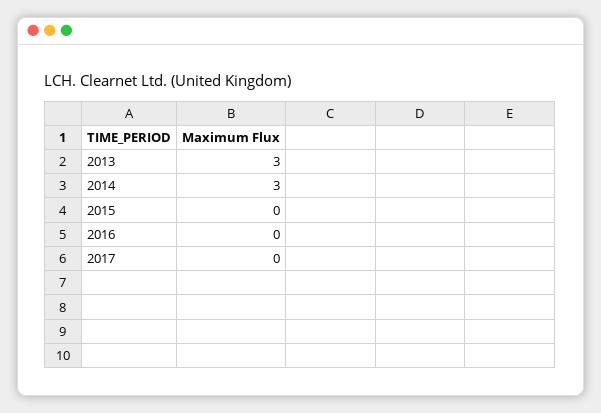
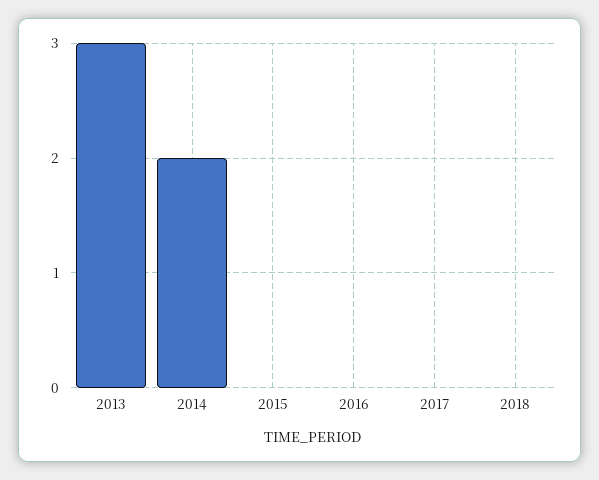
2014: 3 -> 2
2018: none -> 0

